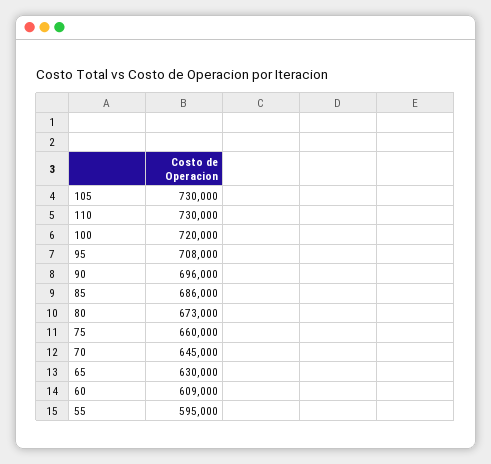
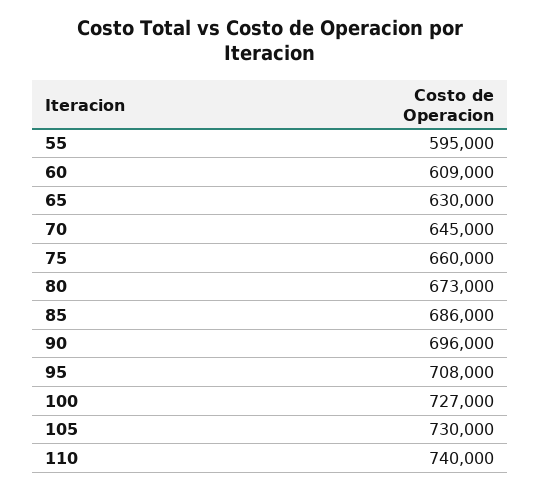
110: 730000 -> 740000
100: 720000 -> 727000

